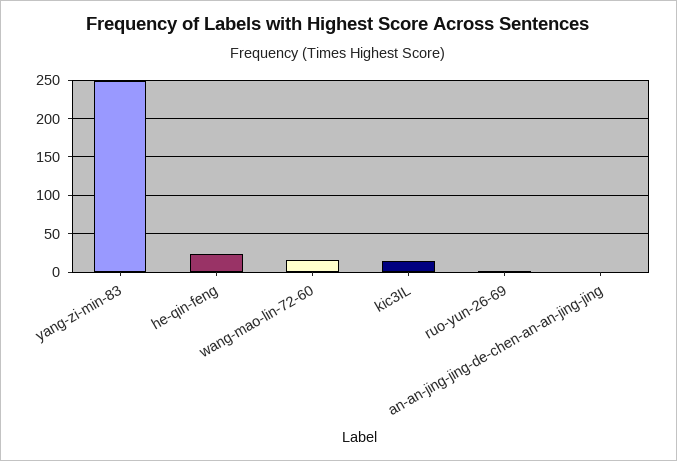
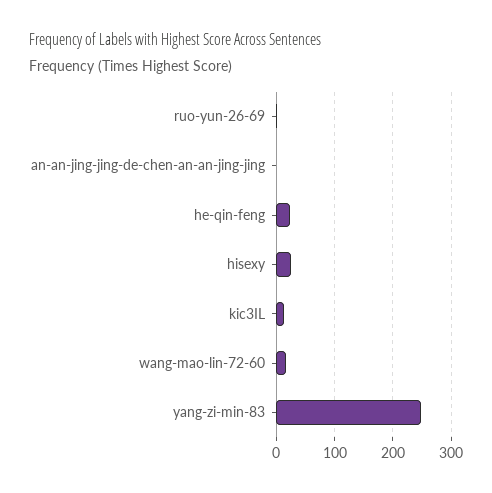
hisexy: none -> 20

